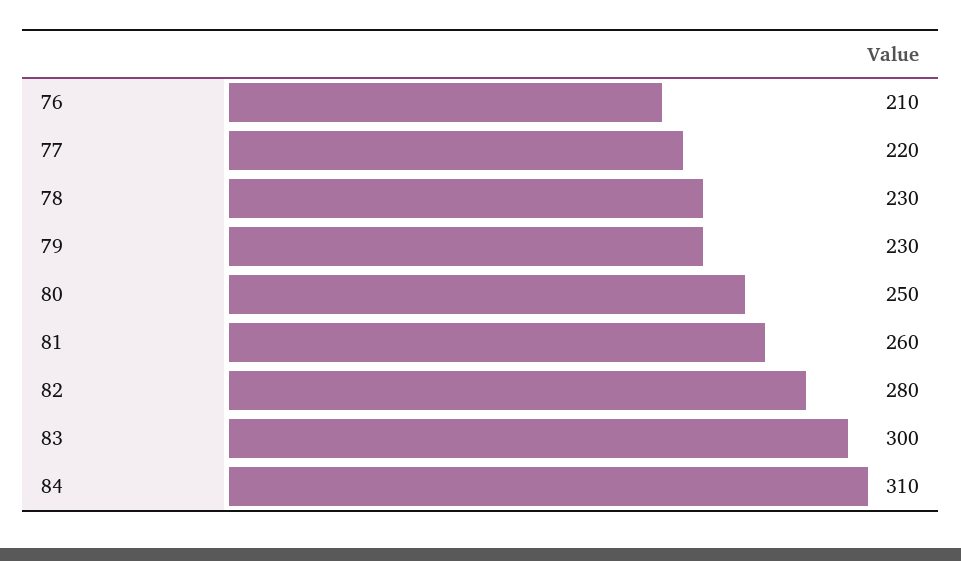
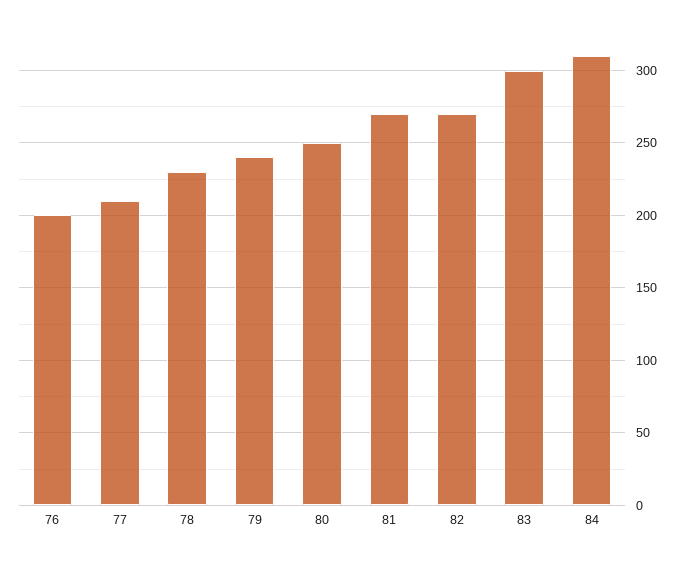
76: 210 -> 200
77: 220 -> 210
79: 230 -> 240
81: 260 -> 270
82: 280 -> 270

